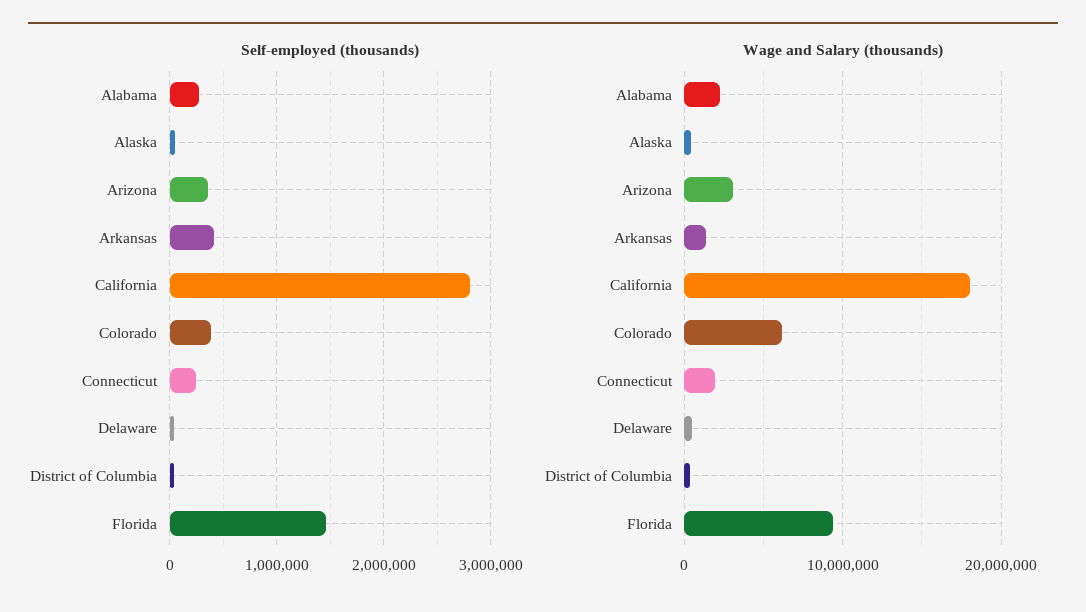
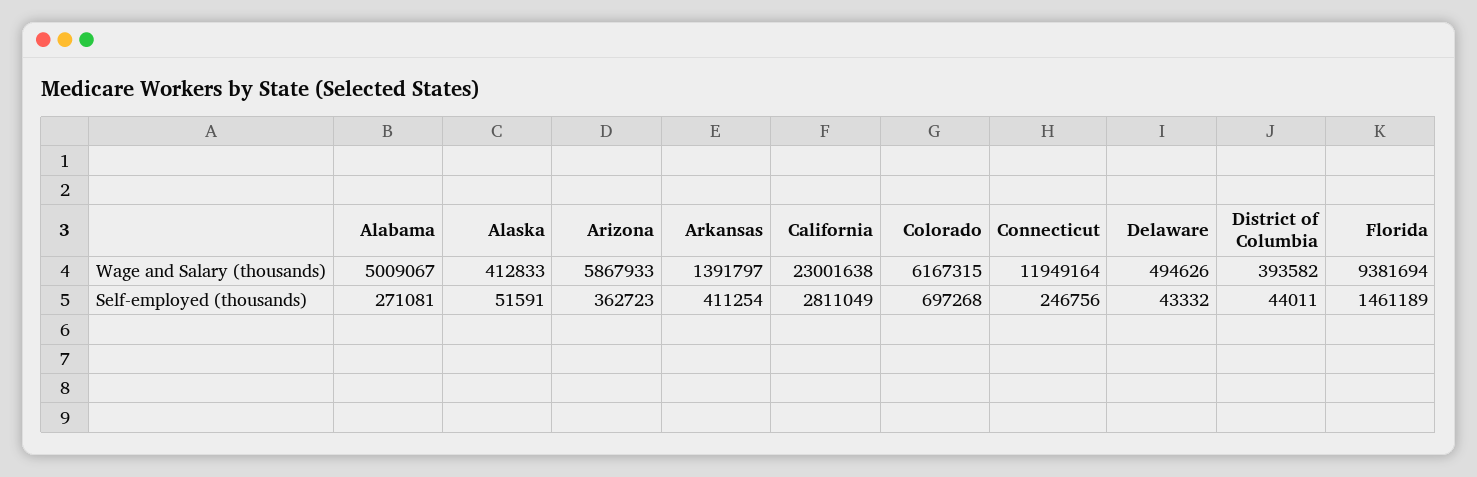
Self-employed (thousands), Colorado: 400000 -> 697268
Wage and Salary (thousands), Alabama: 2000000 -> 5009067
Wage and Salary (thousands), Arizona: 3000000 -> 5867933
Wage and Salary (thousands), California: 18000000 -> 23001638
Wage and Salary (thousands), Connecticut: 2000000 -> 11949164

